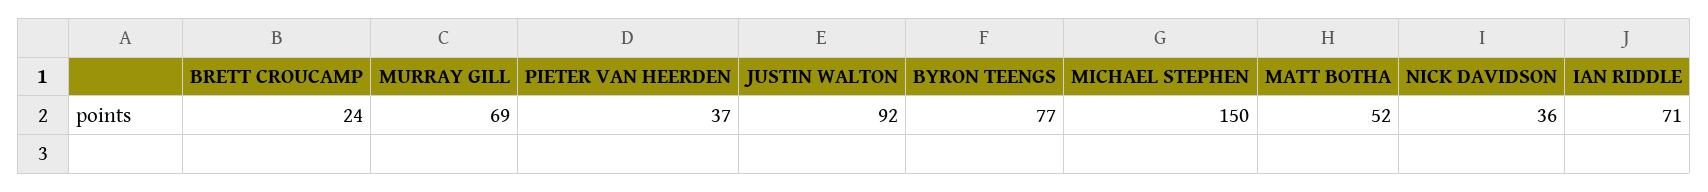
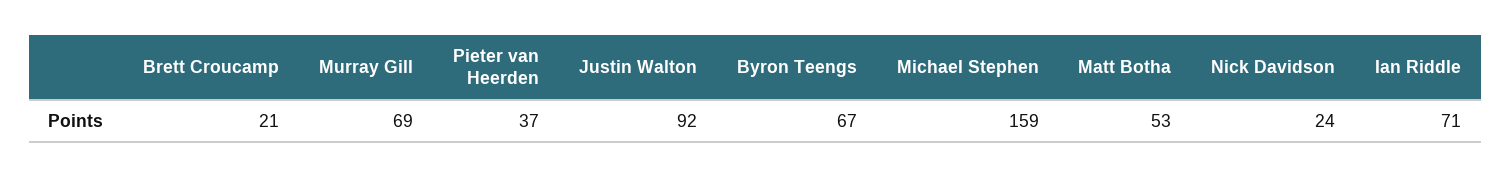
BRETT CROUCAMP: 24 -> 21
BYRON TEENGS: 77 -> 67
MICHAEL STEPHEN: 150 -> 159
MATT BOTHA: 52 -> 53
NICK DAVIDSON: 36 -> 24

